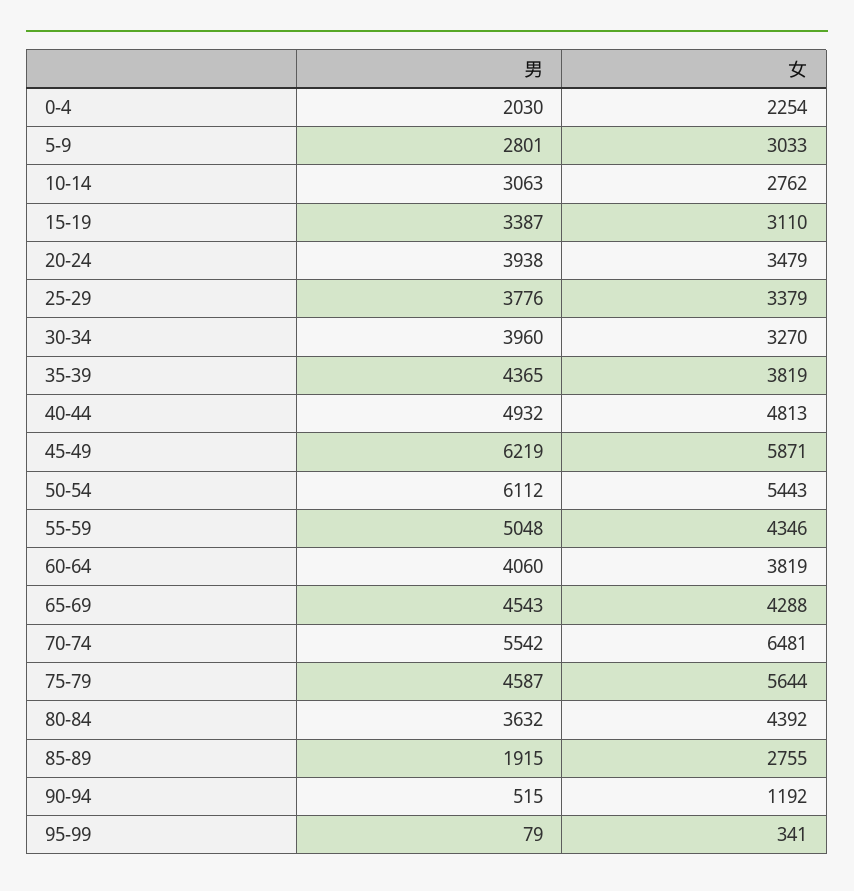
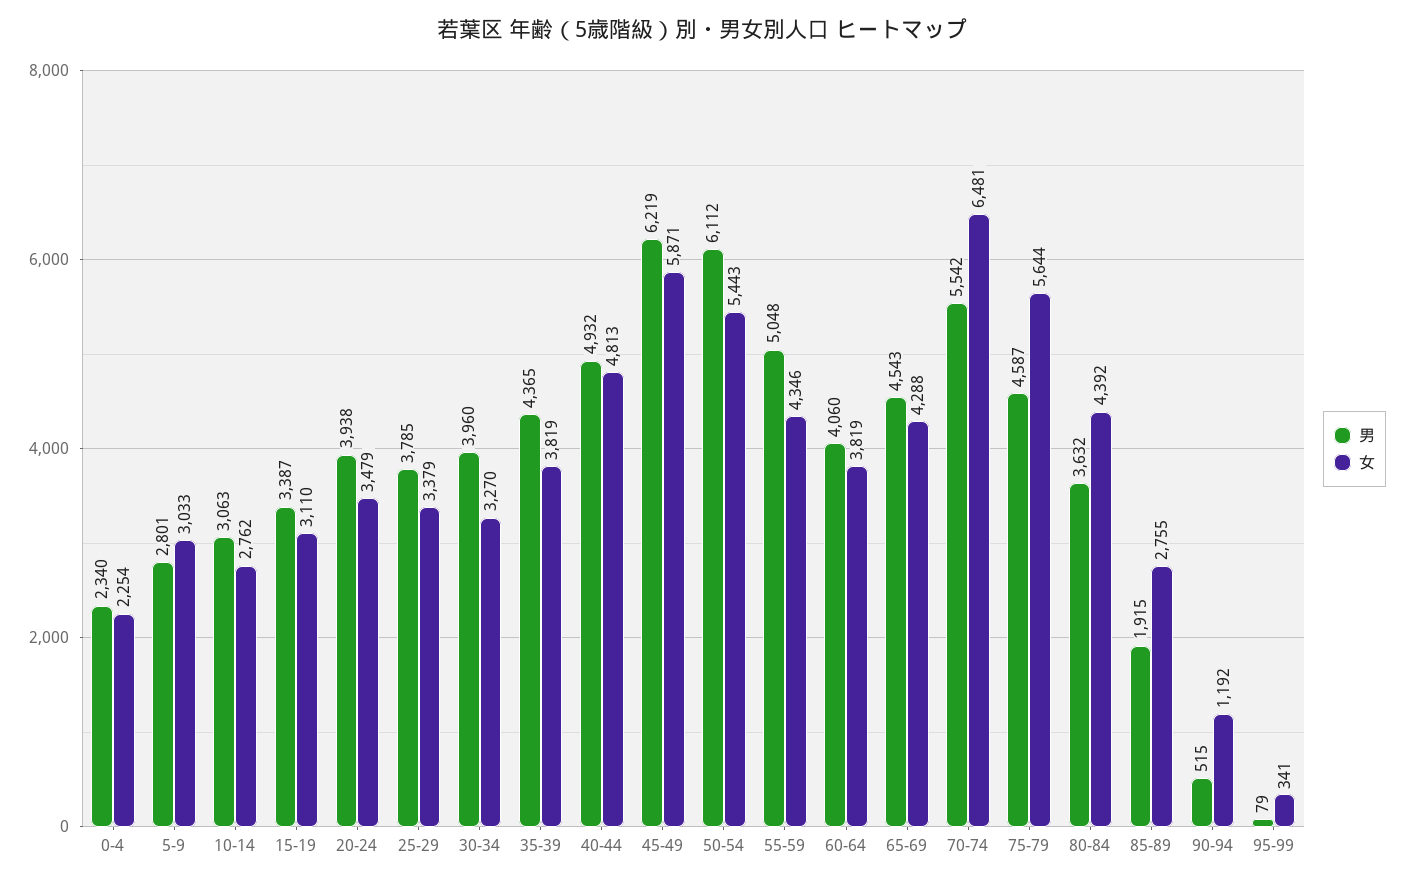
男, 0-4: 2030 -> 2340
男, 25-29: 3776 -> 3785

